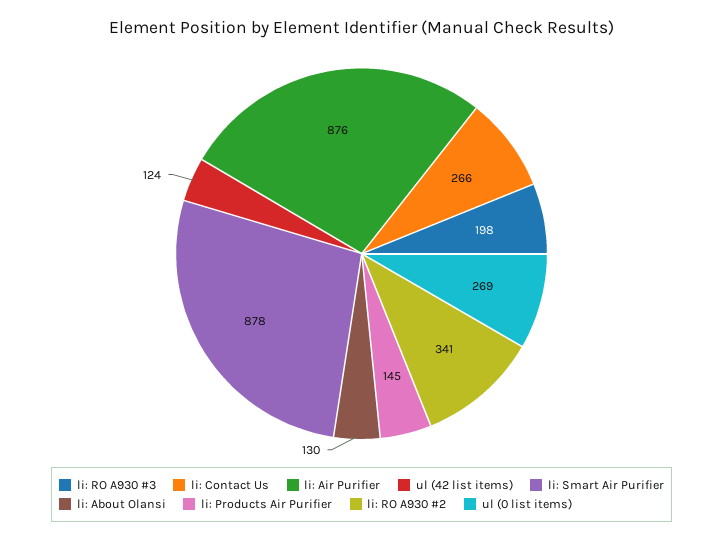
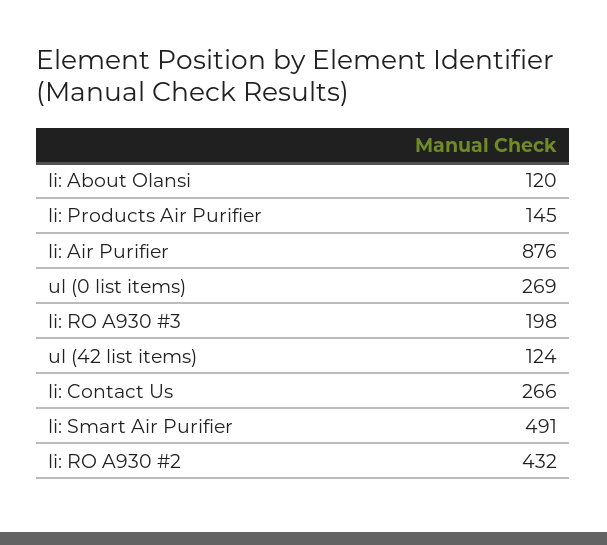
li: Smart Air Purifier: 878 -> 491
li: About Olansi: 130 -> 120
li: RO A930 #2: 341 -> 432

